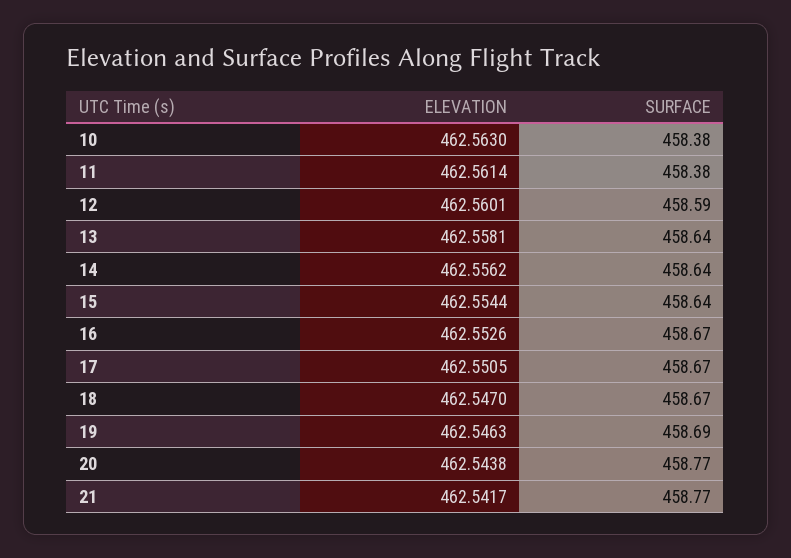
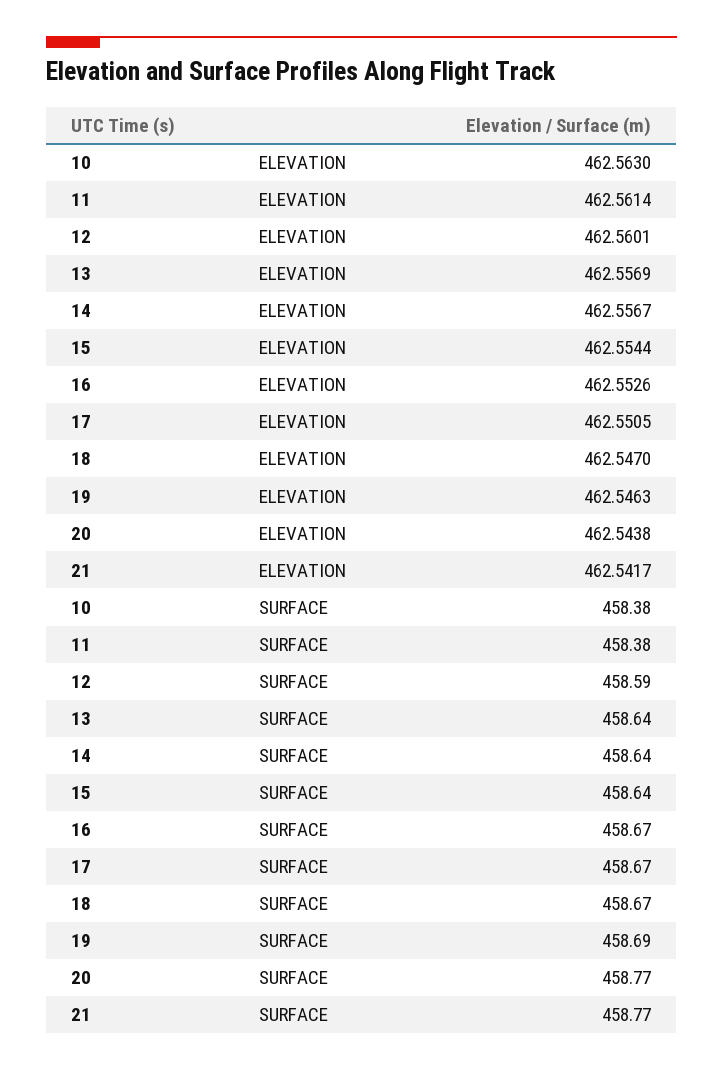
ELEVATION, 13: 462.5581 -> 462.5569
ELEVATION, 14: 462.5562 -> 462.5567

